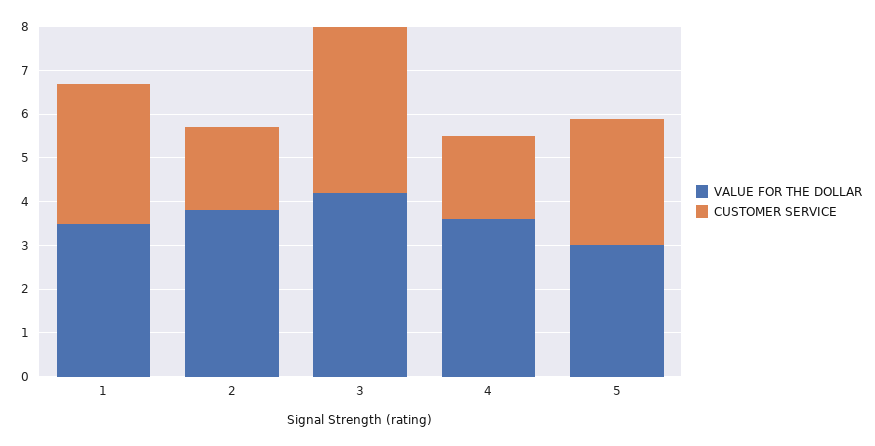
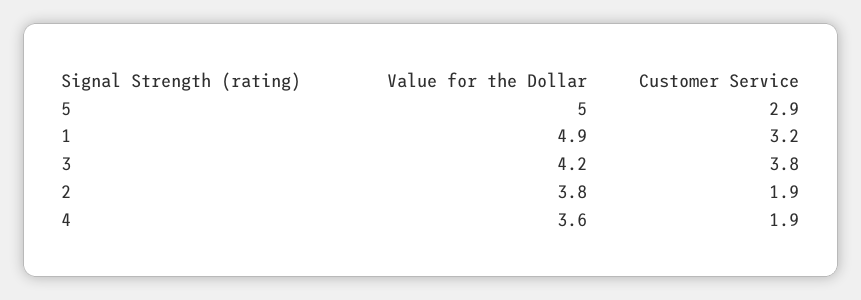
VALUE FOR THE DOLLAR, 1: 3.5 -> 4.9
VALUE FOR THE DOLLAR, 5: 3 -> 5

